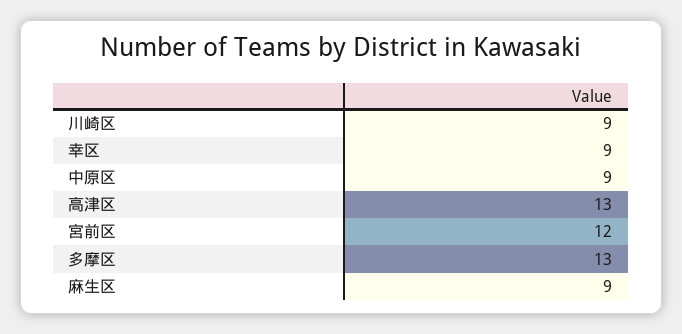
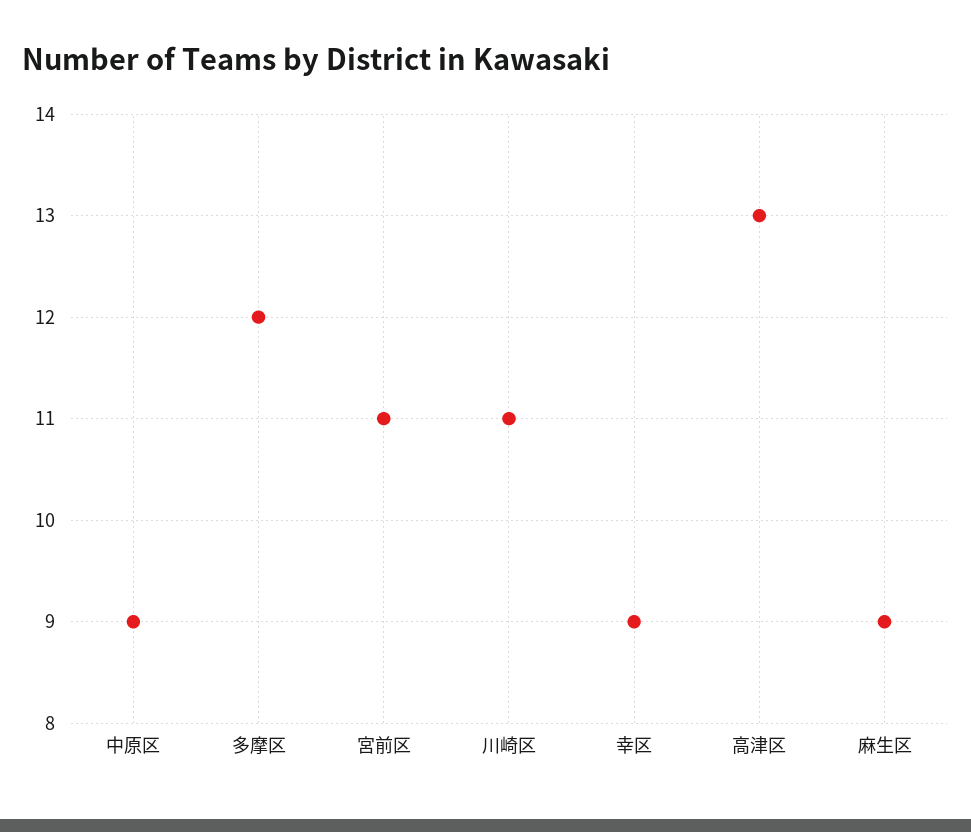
川崎区: 9 -> 11
宮前区: 12 -> 11
多摩区: 13 -> 12

